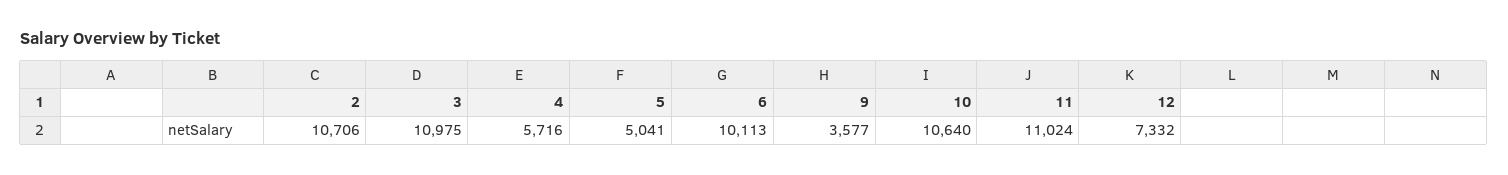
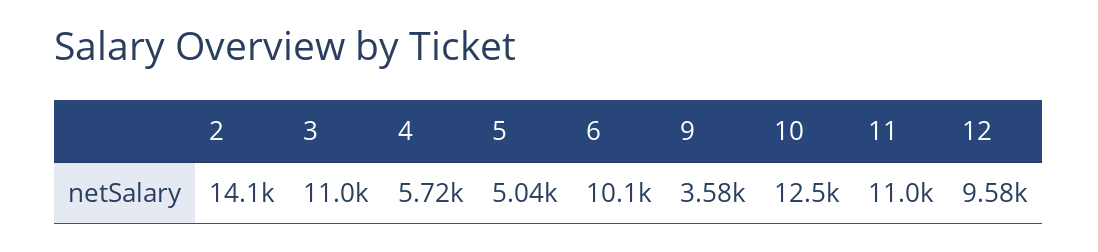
2: 10706 -> 14100
10: 10640 -> 12500
12: 7332 -> 9580

